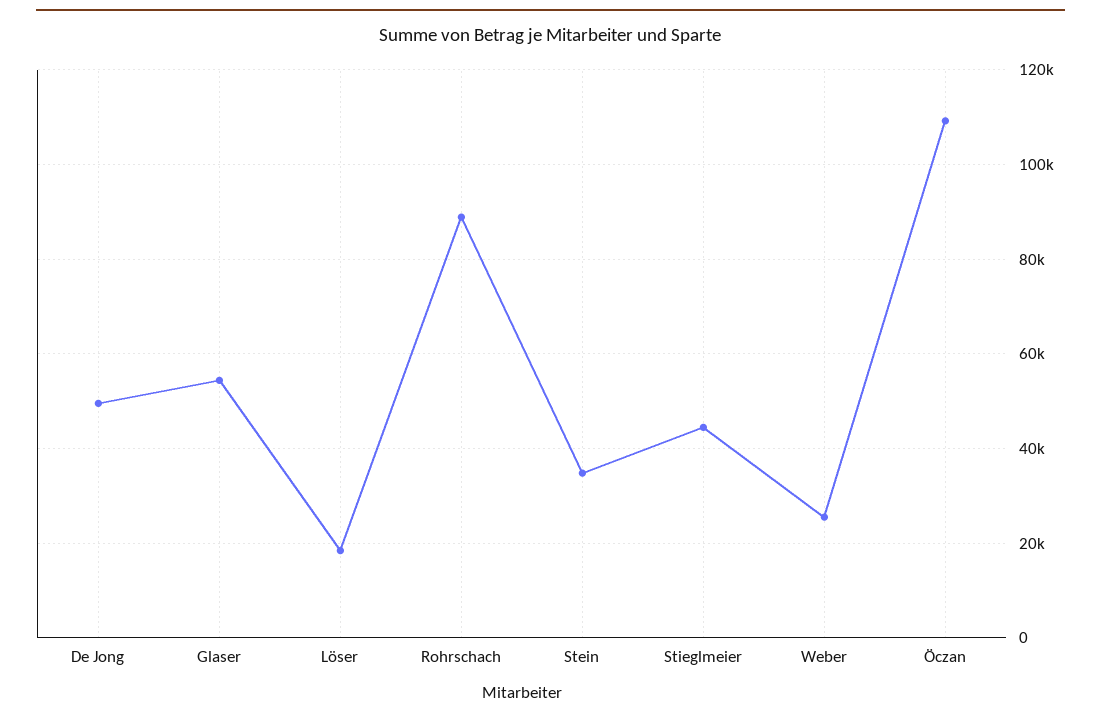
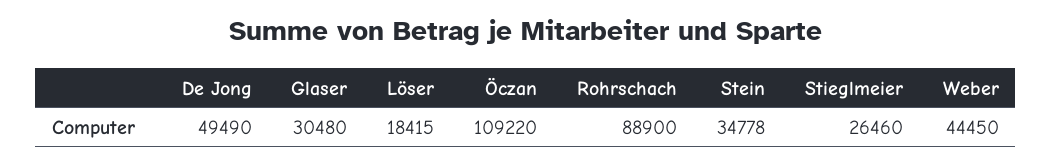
Glaser: 54000 -> 30480
Stieglmeier: 44000 -> 26460
Weber: 26000 -> 44450

